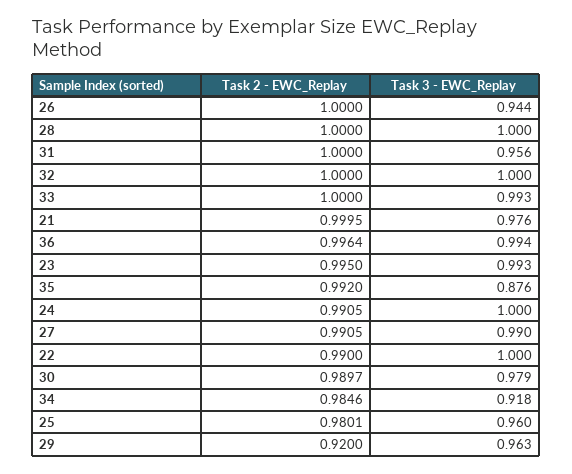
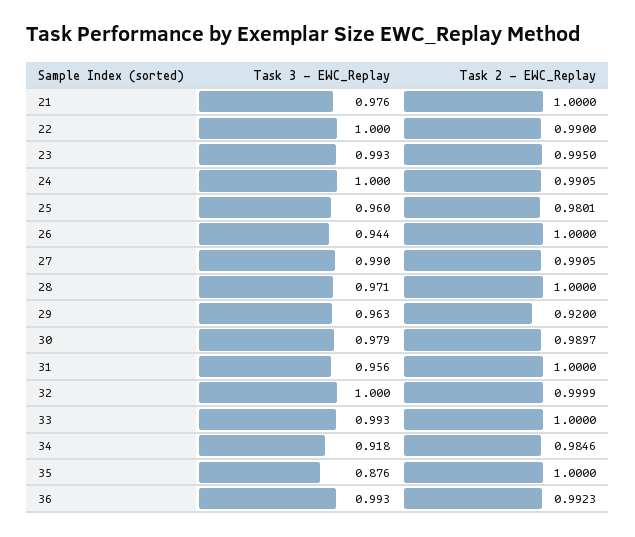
Task 3 - EWC_Replay, 28: 1 -> 0.971
Task 2 - EWC_Replay, 32: 1 -> 0.9999
Task 2 - EWC_Replay, 21: 0.9995 -> 1
Task 2 - EWC_Replay, 36: 0.9964 -> 0.9923
Task 3 - EWC_Replay, 36: 0.994 -> 0.993
Task 2 - EWC_Replay, 35: 0.992 -> 1

